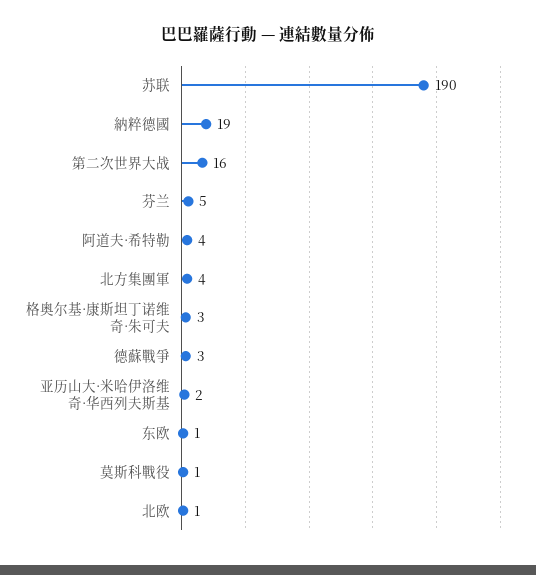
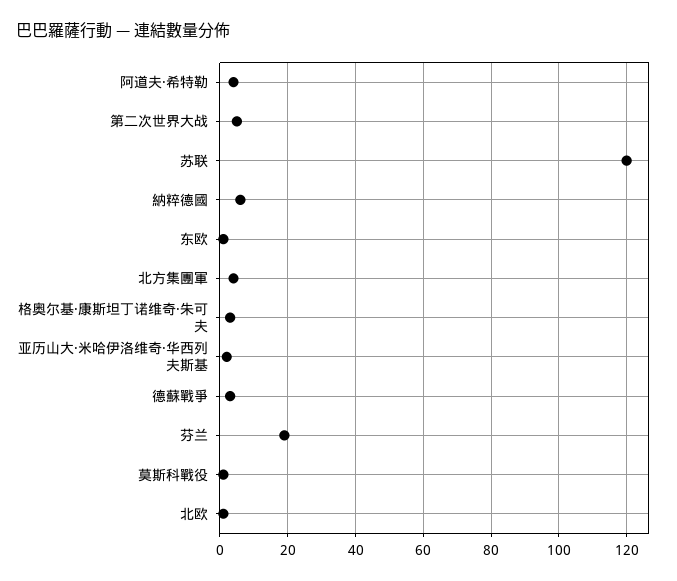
苏联: 190 -> 120
納粹德國: 19 -> 5
第二次世界大战: 16 -> 5
芬兰: 5 -> 20

